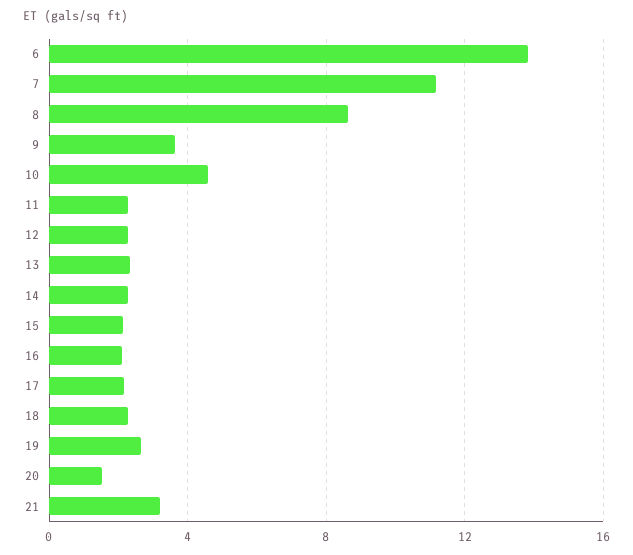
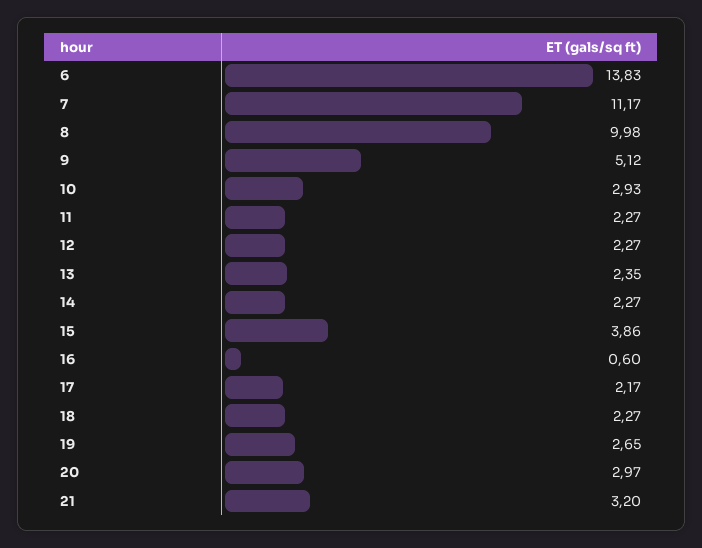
8: 8.5 -> 9.98
9: 3.5 -> 5.12
10: 4.5 -> 2.93
15: 2 -> 3.86
16: 2 -> 0.6
20: 1.5 -> 2.97

